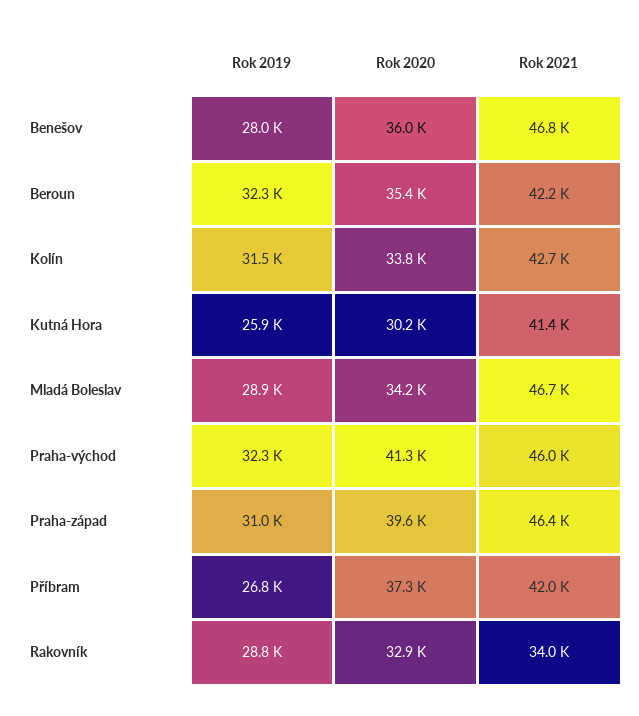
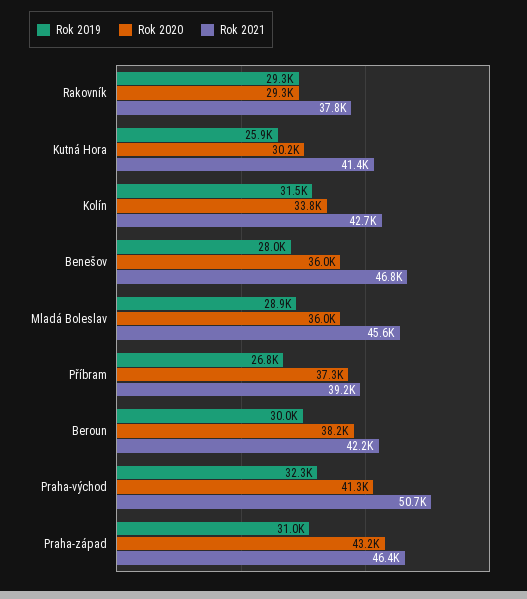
Rok 2019, Beroun: 32300 -> 30000
Rok 2020, Beroun: 35400 -> 38200
Rok 2020, Mladá Boleslav: 34200 -> 36000
Rok 2021, Mladá Boleslav: 46700 -> 45600
Rok 2021, Praha-východ: 46000 -> 50700
Rok 2020, Praha-západ: 39600 -> 43200
Rok 2021, Příbram: 42000 -> 39200
Rok 2019, Rakovník: 28800 -> 29300
Rok 2020, Rakovník: 32900 -> 29300
Rok 2021, Rakovník: 34000 -> 37800

